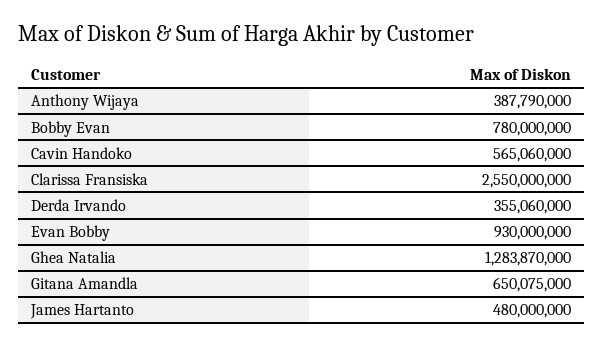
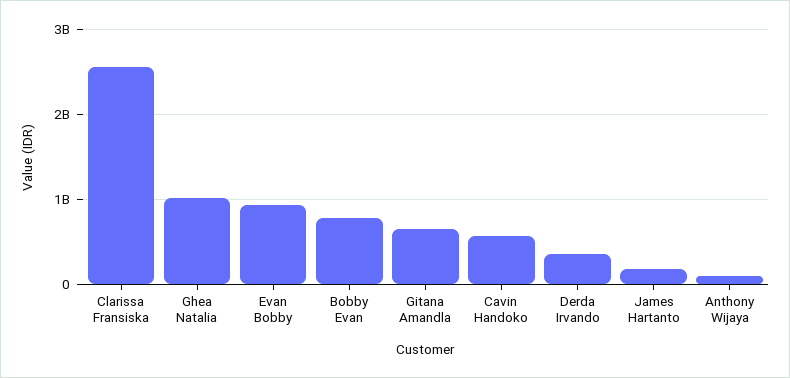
Anthony Wijaya: 387790000 -> 100000000
Ghea Natalia: 1283870000 -> 1000000000
James Hartanto: 480000000 -> 200000000

